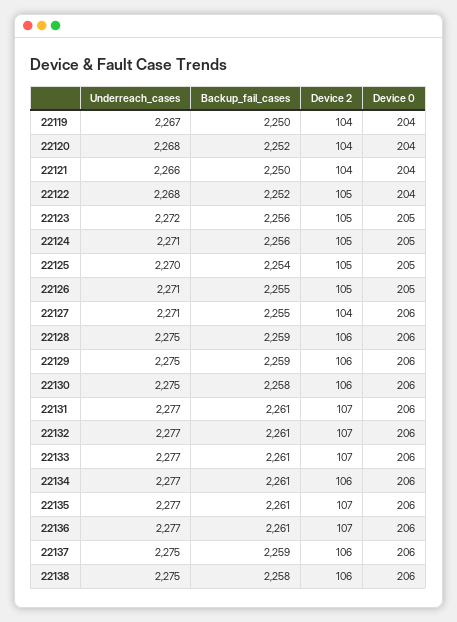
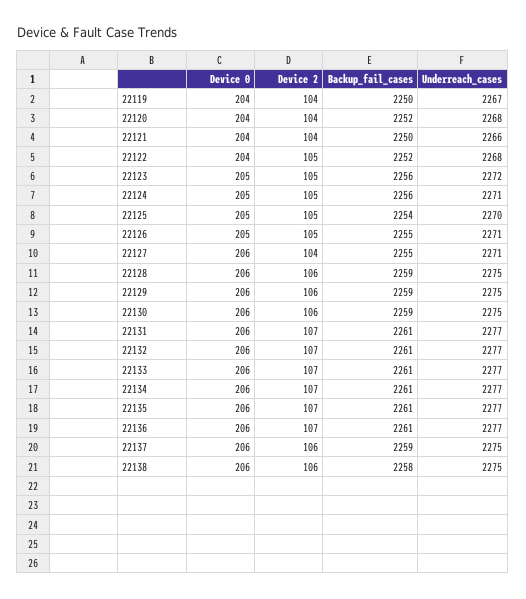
Backup_fail_cases, 22130: 2258 -> 2259
Device 2, 22134: 106 -> 107

